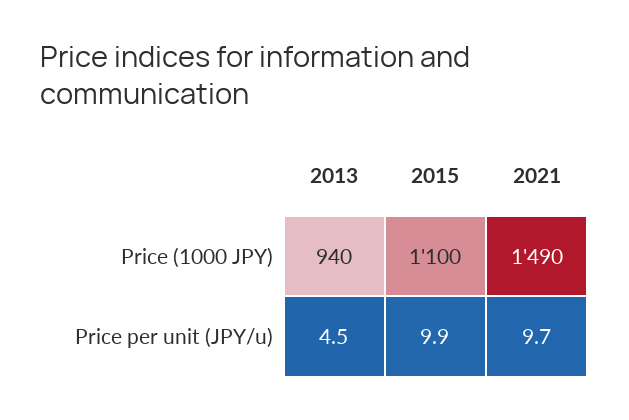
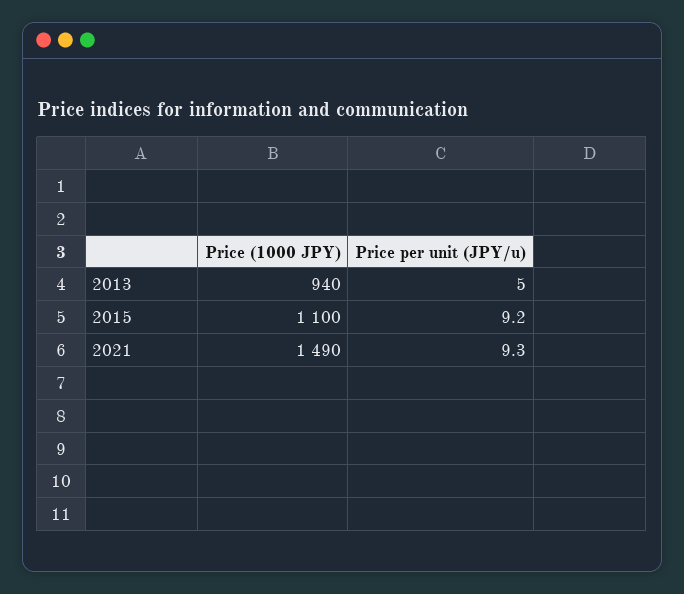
2013, Price per unit (JPY/u): 4.5 -> 5
2015, Price per unit (JPY/u): 9.9 -> 9.2
2021, Price per unit (JPY/u): 9.7 -> 9.3

